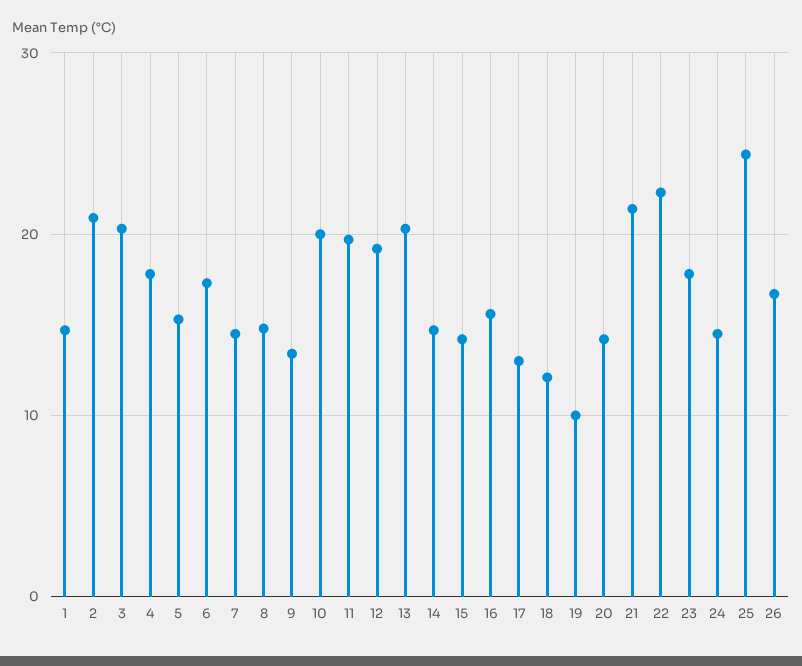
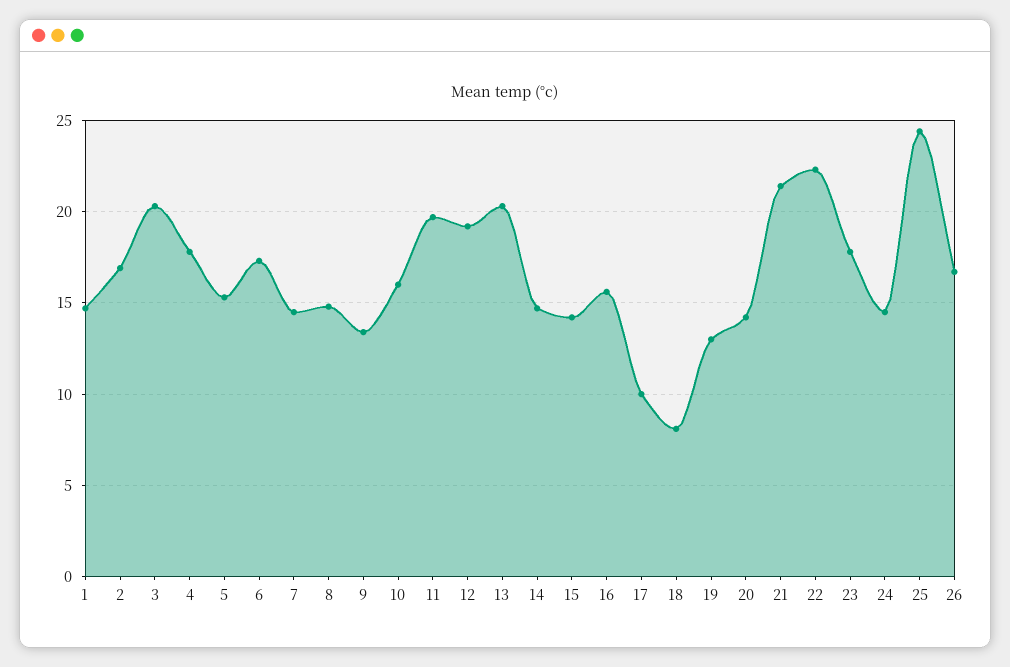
2: 21 -> 17
10: 20 -> 16
17: 13 -> 10
18: 12 -> 8
19: 10 -> 13

